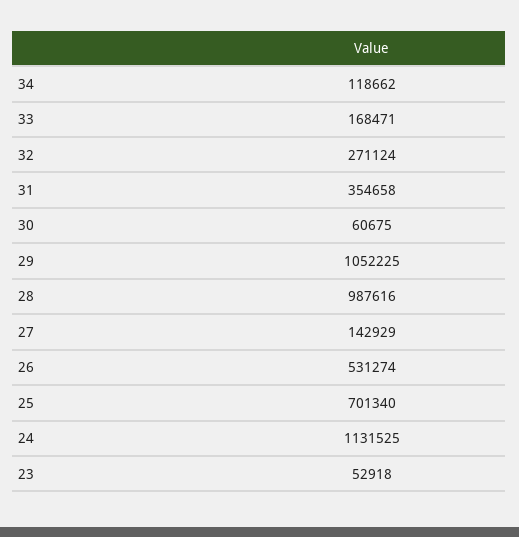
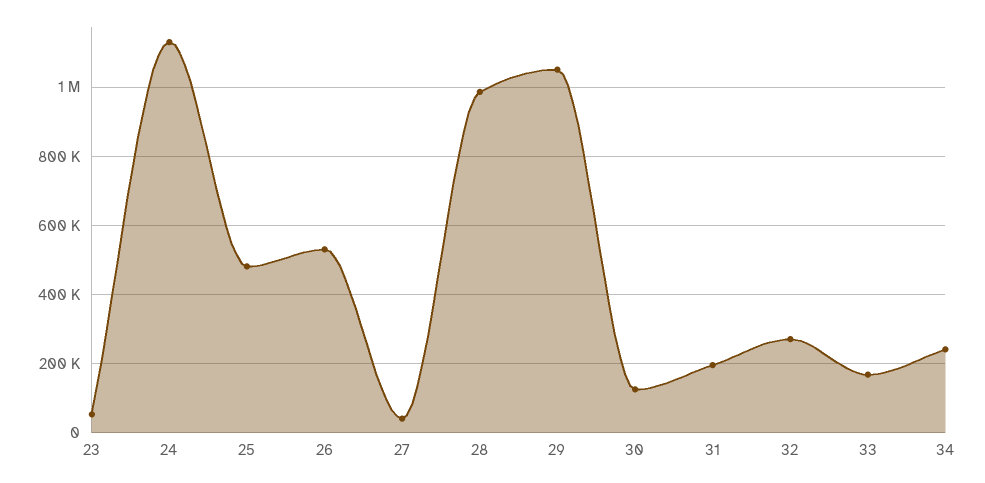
34: 118662 -> 240000
31: 354658 -> 200000
30: 60675 -> 120000
27: 142929 -> 40000
25: 701340 -> 480000

